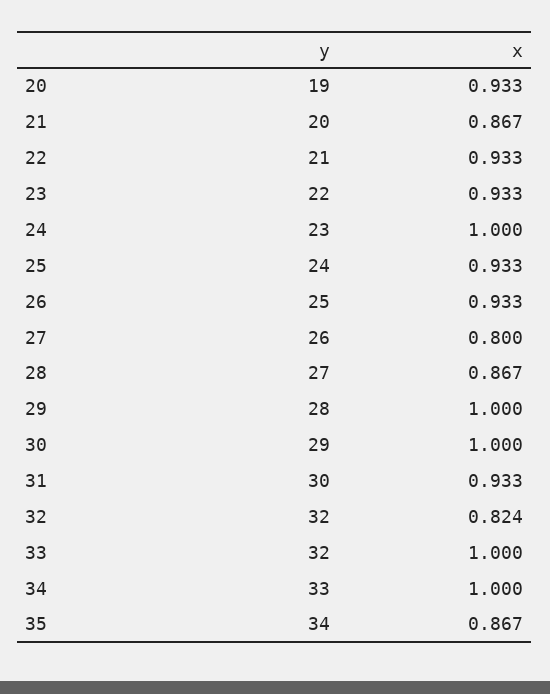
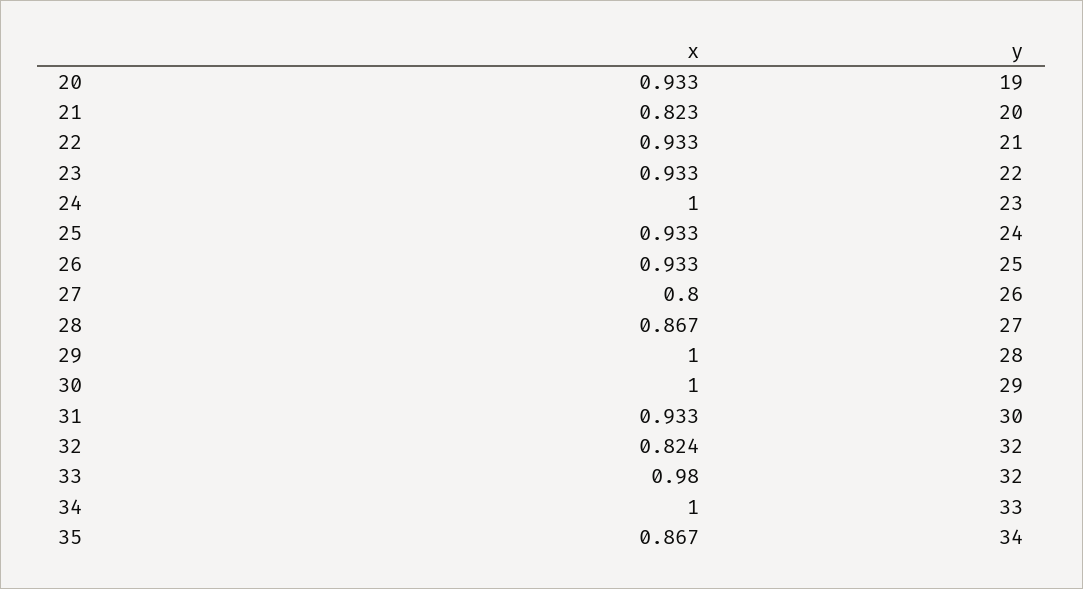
x, 21: 0.867 -> 0.823
x, 33: 1 -> 0.98

